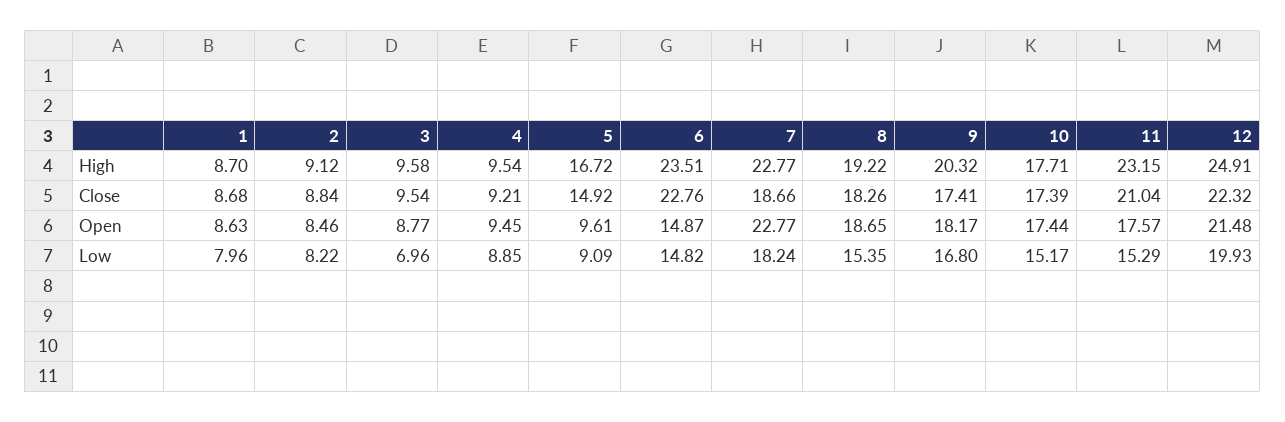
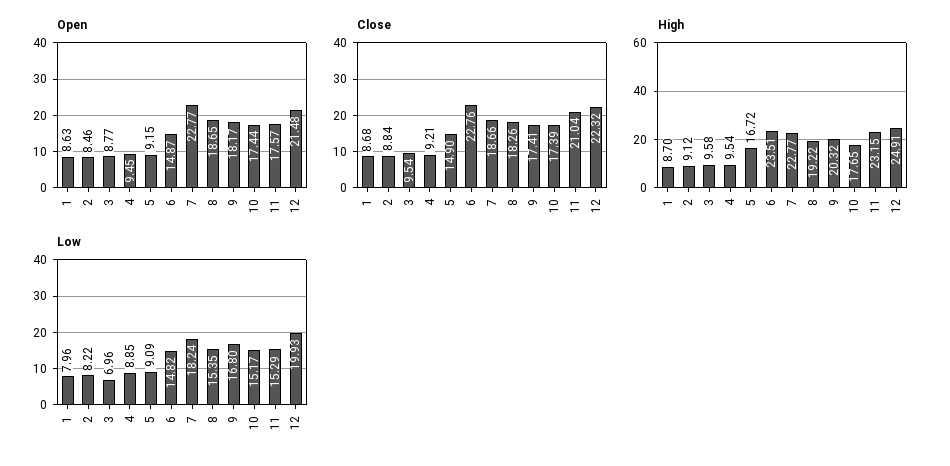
High, 10: 17.71 -> 17.65
Close, 5: 14.92 -> 14.9
Open, 5: 9.61 -> 9.15

